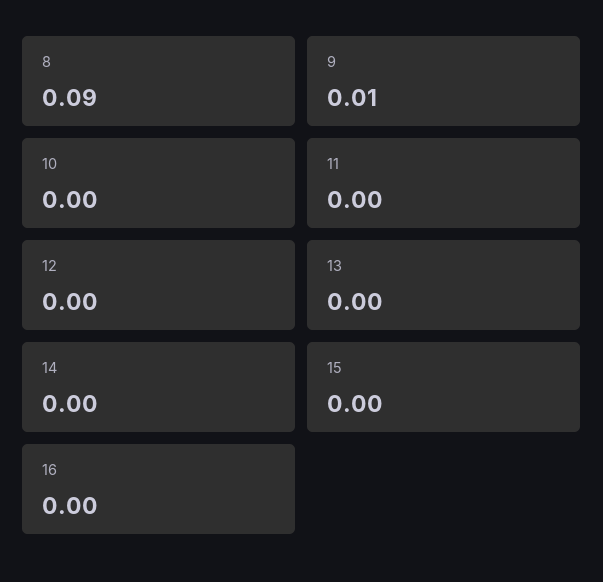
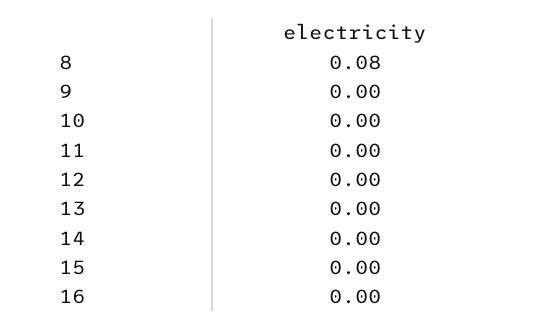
8: 0.09 -> 0.08
9: 0.01 -> 0

